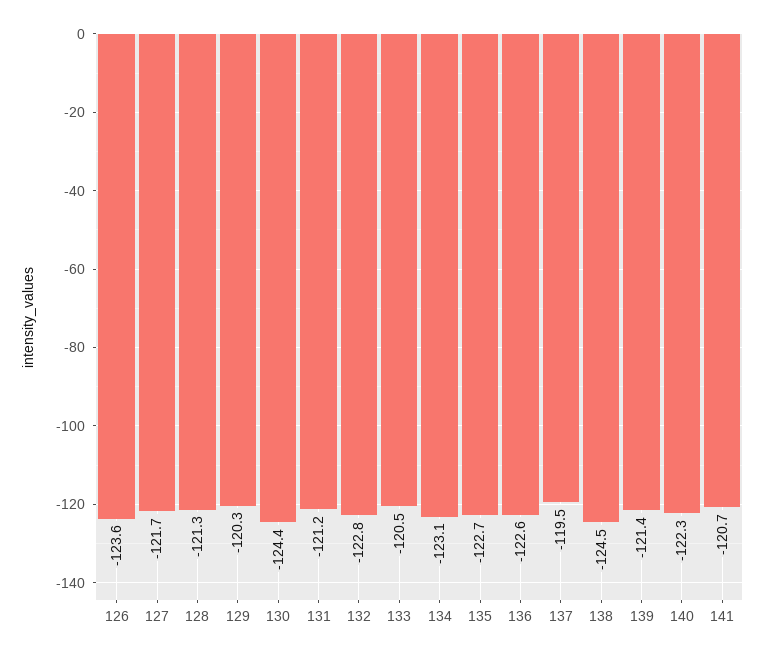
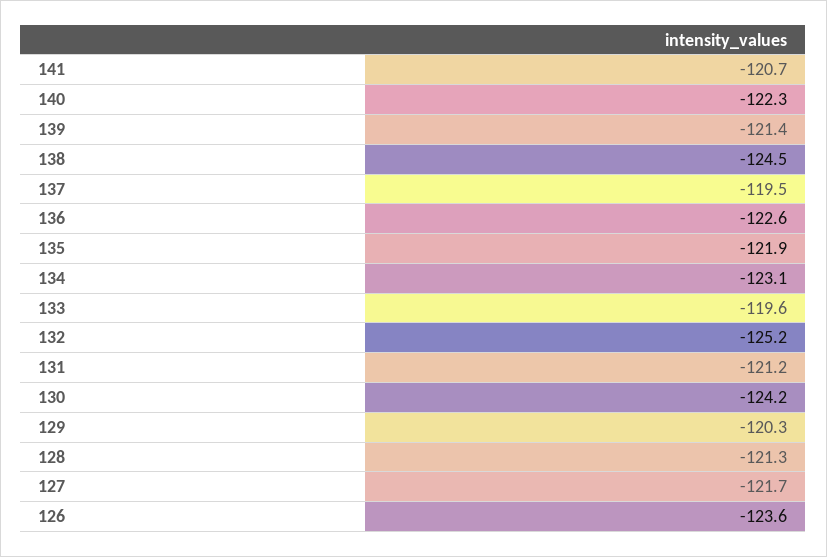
130: -124.4 -> -124.2
132: -122.8 -> -125.2
133: -120.5 -> -119.6
135: -122.7 -> -121.9

